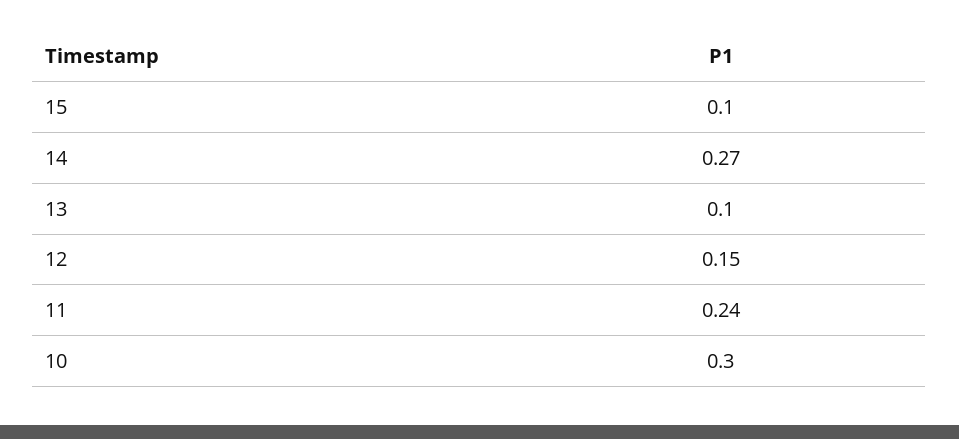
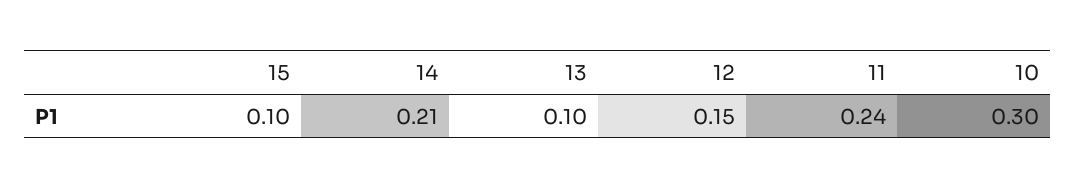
14: 0.27 -> 0.21

